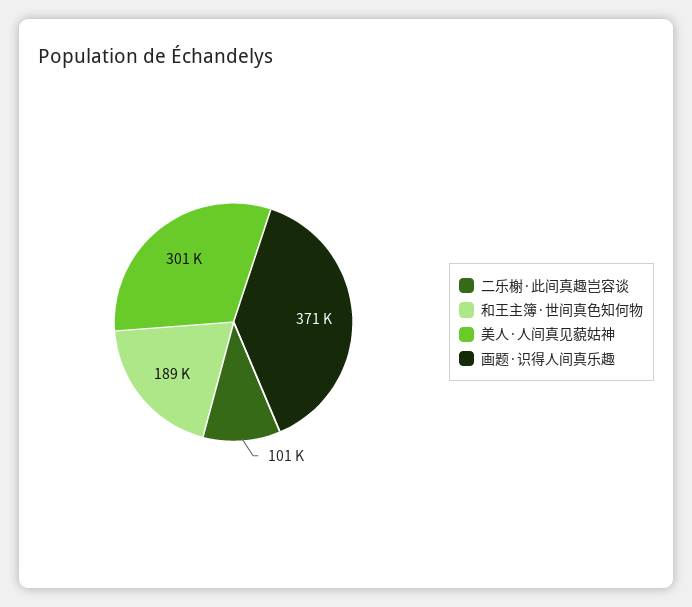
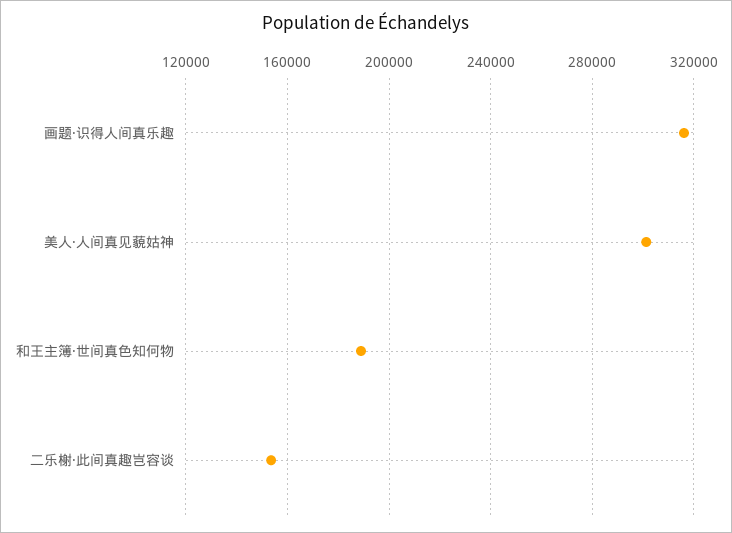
二乐榭·此间真趣岂容谈: 101000 -> 155000
画题·识得人间真乐趣: 371000 -> 315000

